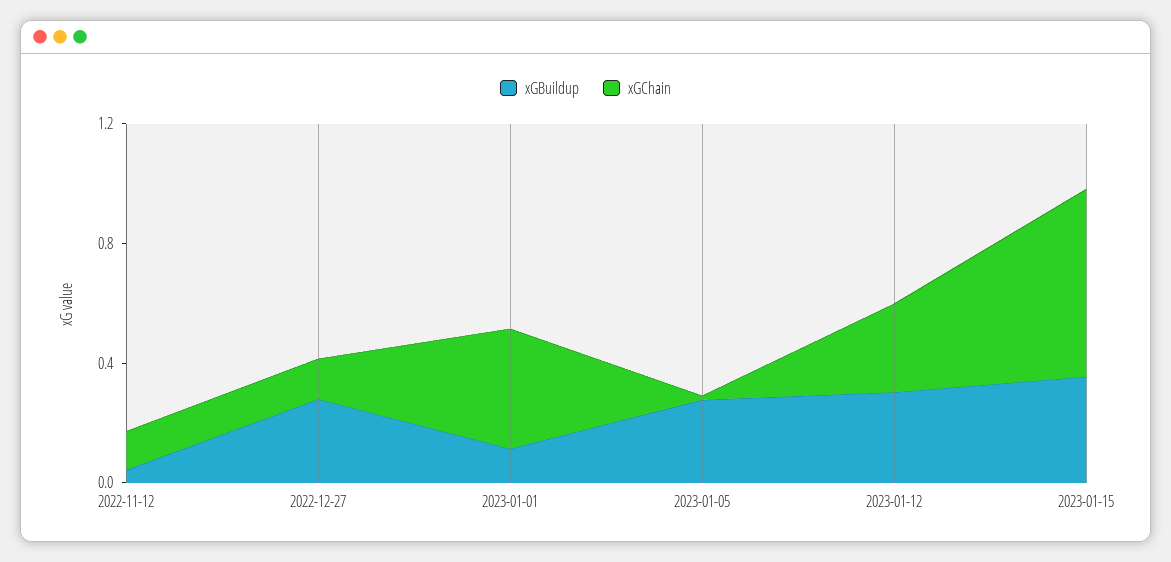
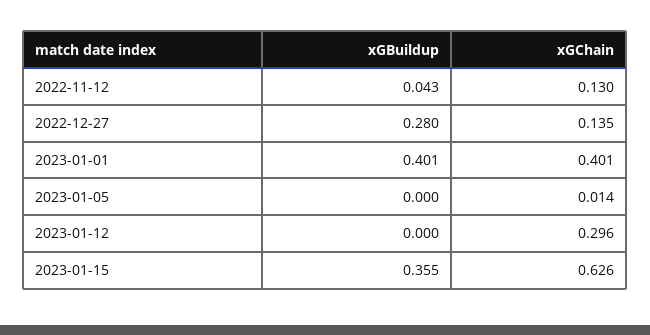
xGBuildup, 2023-01-01: 0.1 -> 0.401
xGBuildup, 2023-01-05: 0.3 -> 0
xGBuildup, 2023-01-12: 0.3 -> 0

